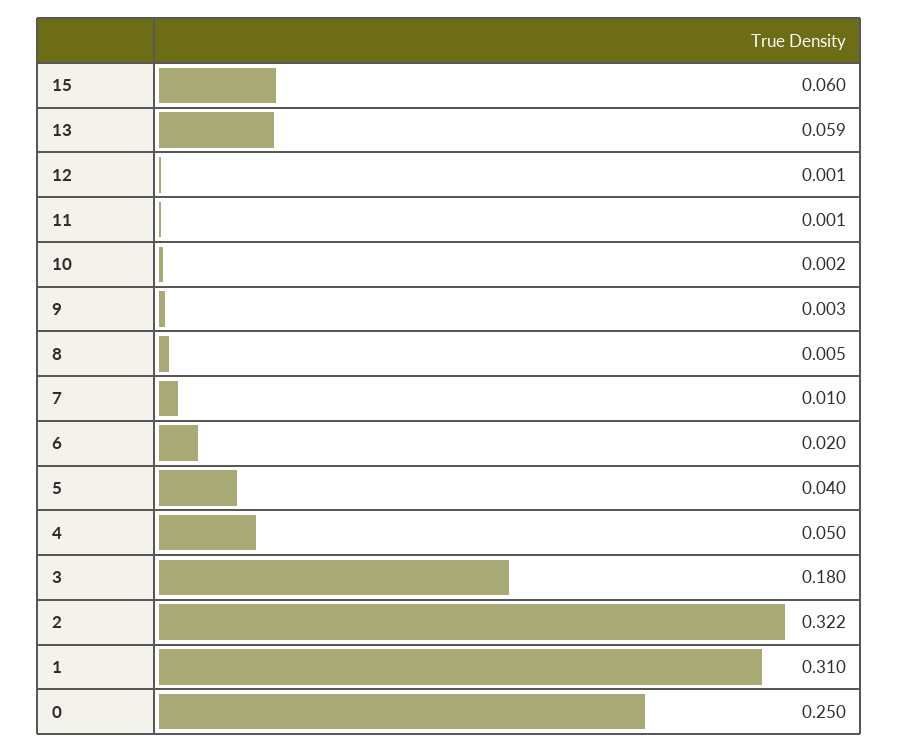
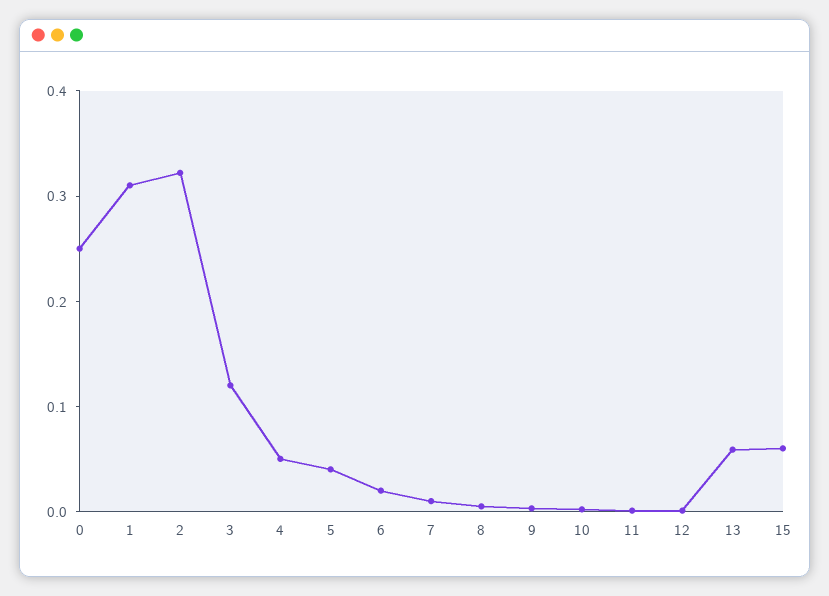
3: 0.18 -> 0.12

